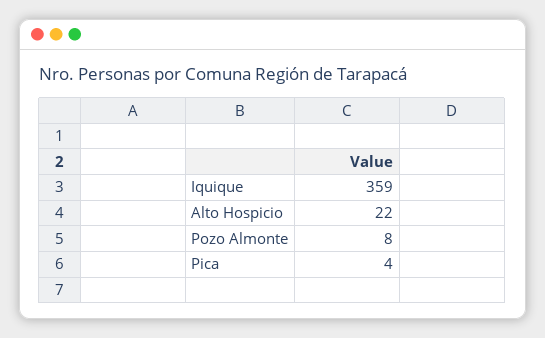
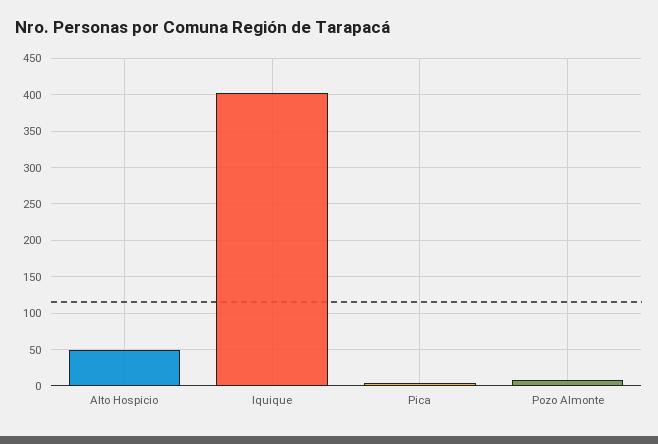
Iquique: 359 -> 400
Alto Hospicio: 22 -> 50

